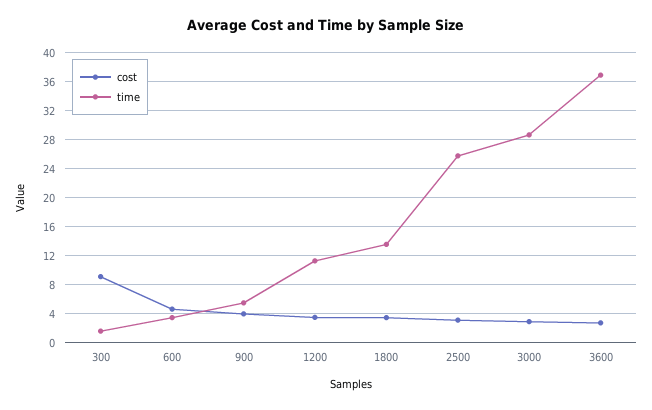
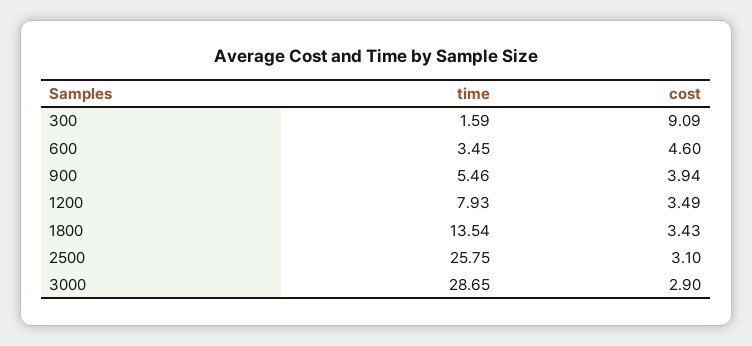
time, 1200: 11 -> 7.93
cost, 3600: 3 -> none
time, 3600: 37 -> none

